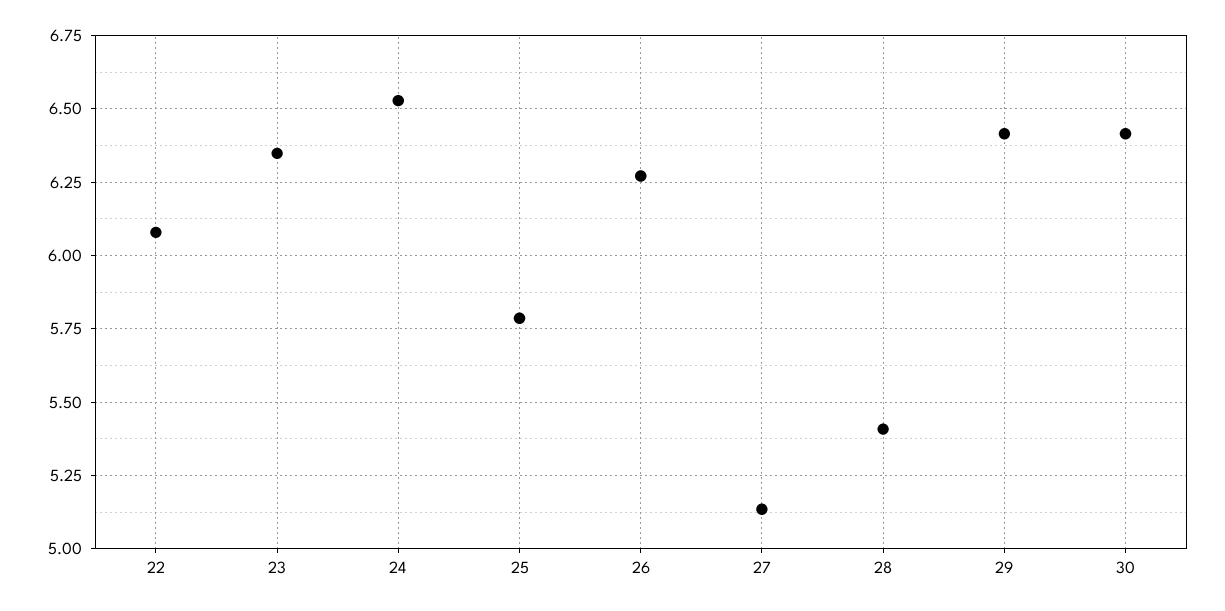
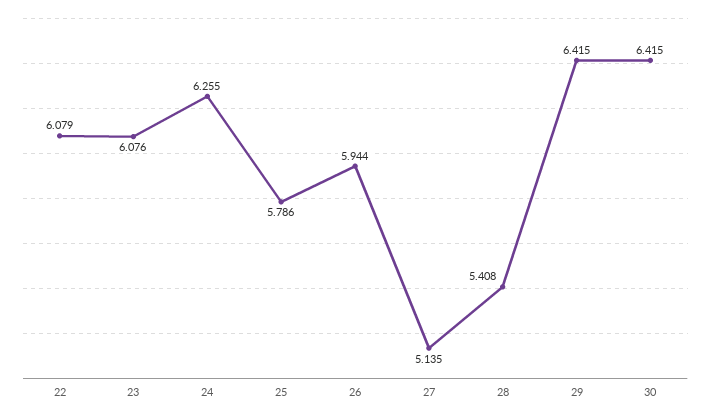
23: 6.35 -> 6.076
24: 6.525 -> 6.255
26: 6.275 -> 5.944

